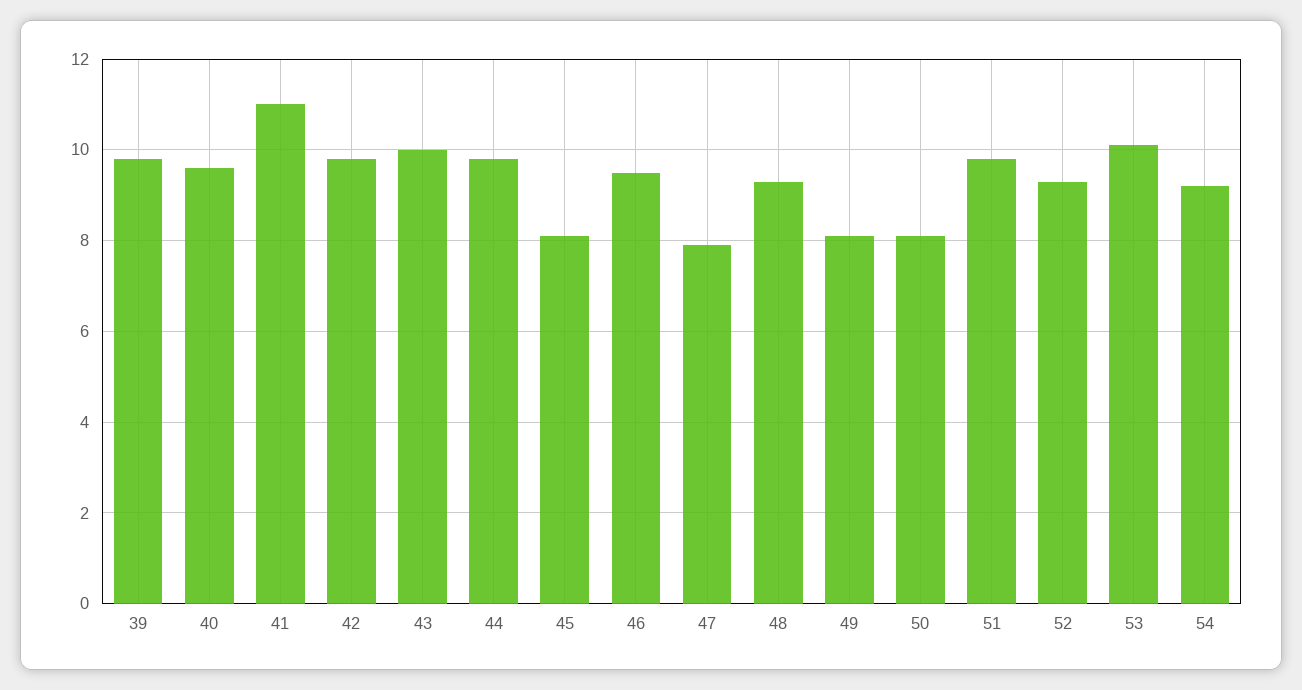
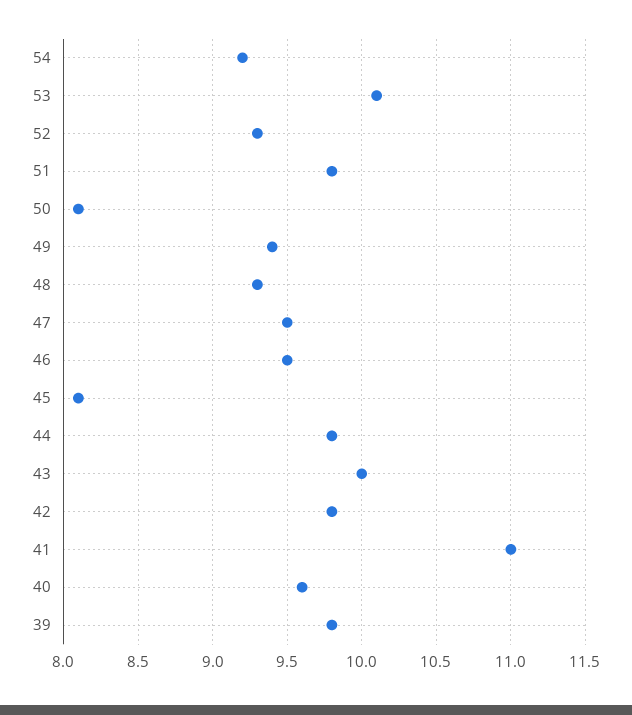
47: 8 -> 9.5
49: 8 -> 9.4

